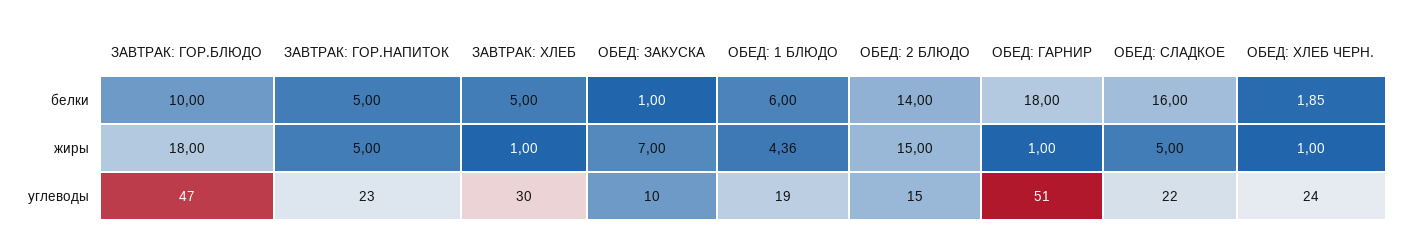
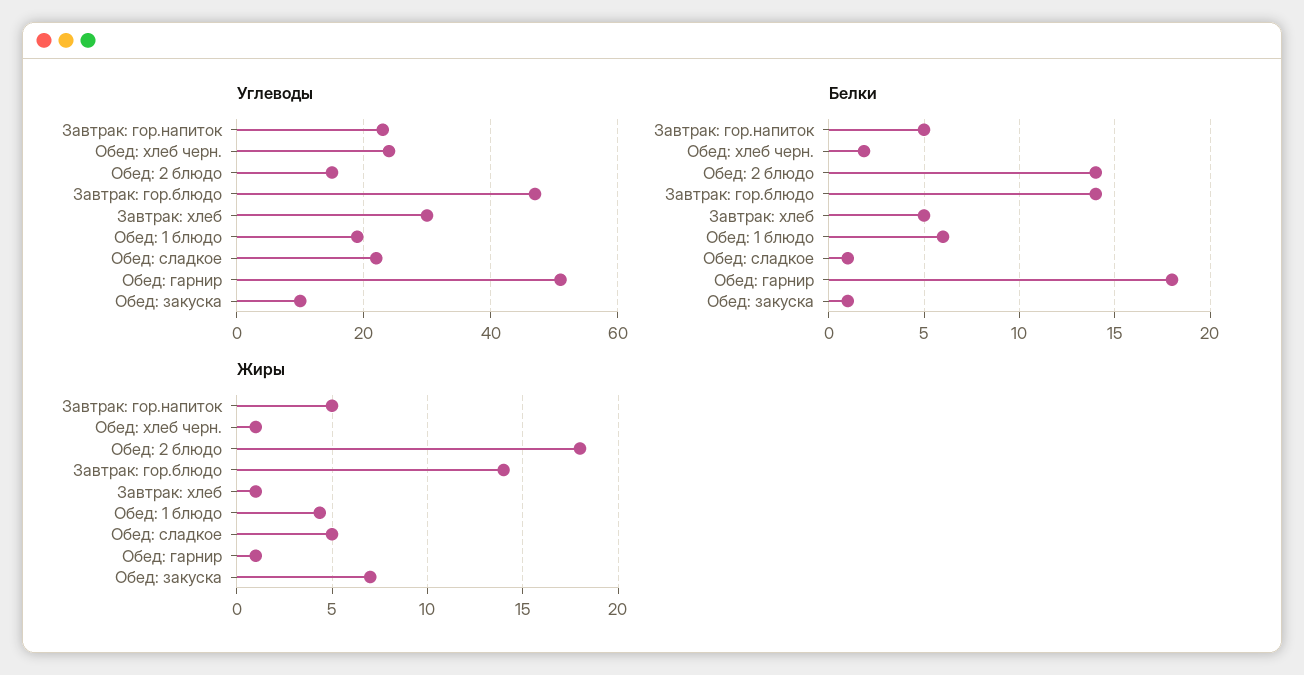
белки, ЗАВТРАК: ГОР.БЛЮДО: 10 -> 14
белки, ОБЕД: СЛАДКОЕ: 16 -> 1
жиры, ЗАВТРАК: ГОР.БЛЮДО: 18 -> 14
жиры, ОБЕД: 2 БЛЮДО: 15 -> 18

